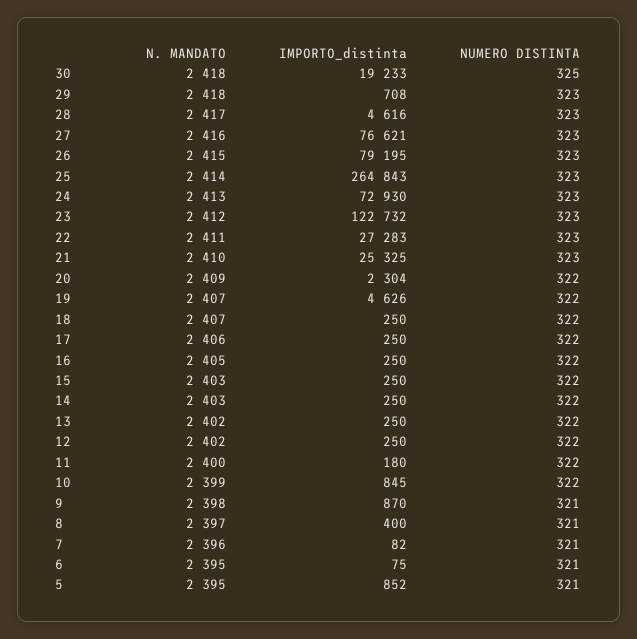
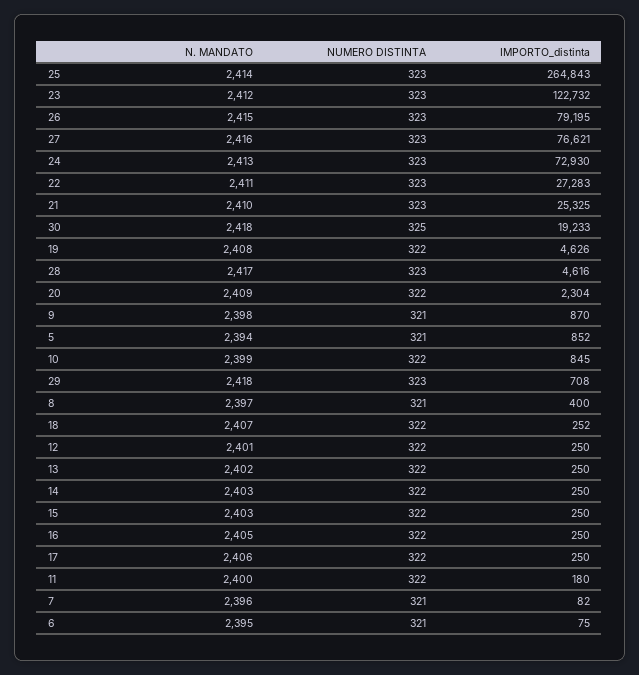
N. MANDATO, 19: 2407 -> 2408
IMPORTO_distinta, 18: 250 -> 252
N. MANDATO, 12: 2402 -> 2401
N. MANDATO, 5: 2395 -> 2394

